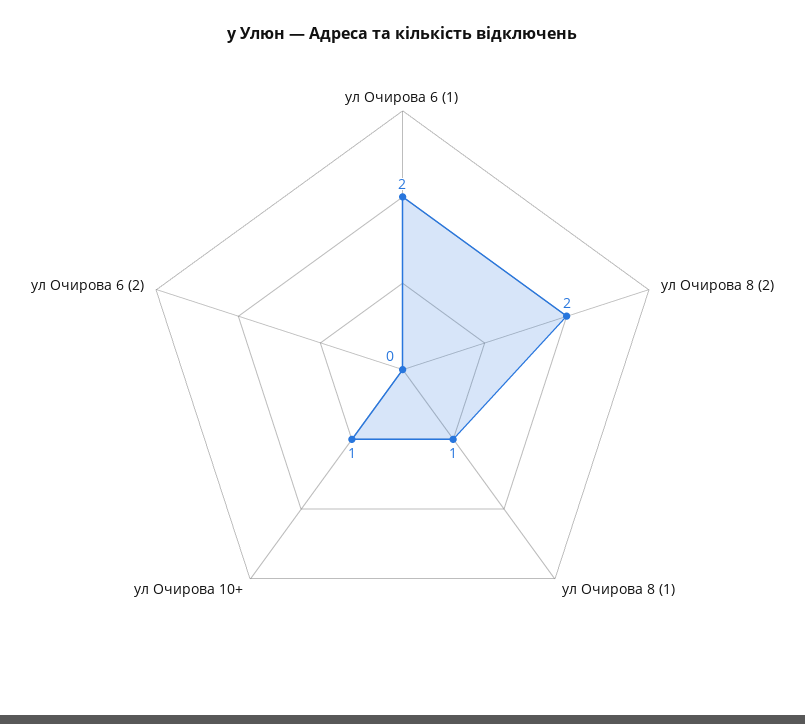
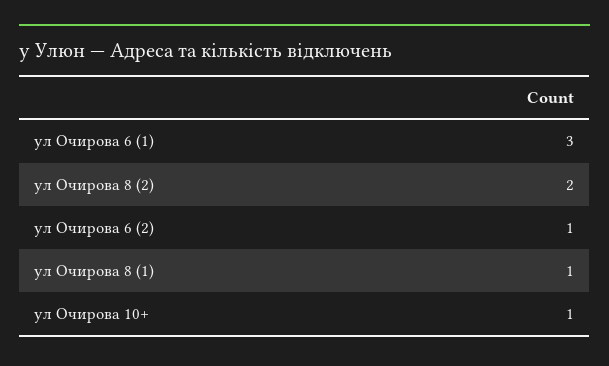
ул Очирова 6 (1): 2 -> 3
ул Очирова 6 (2): 0 -> 1

